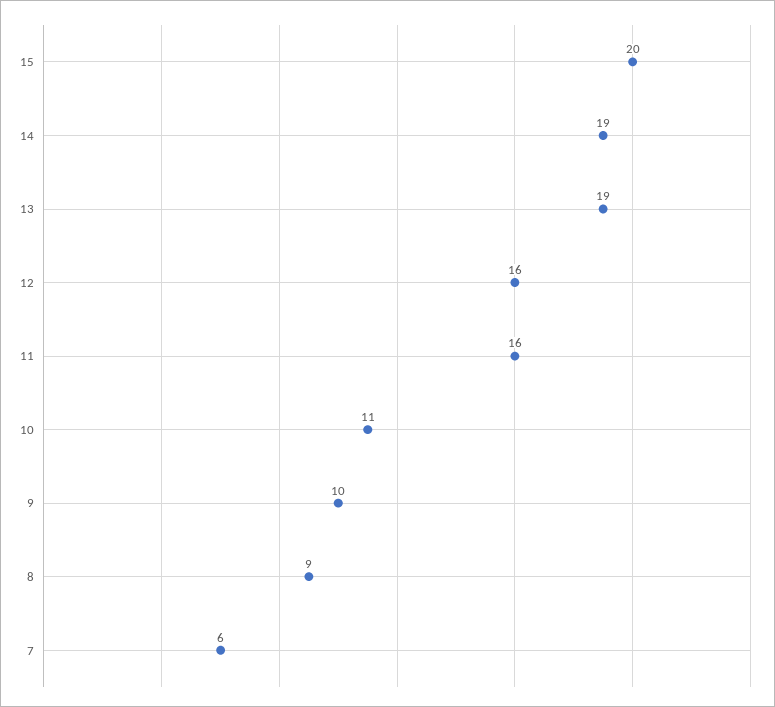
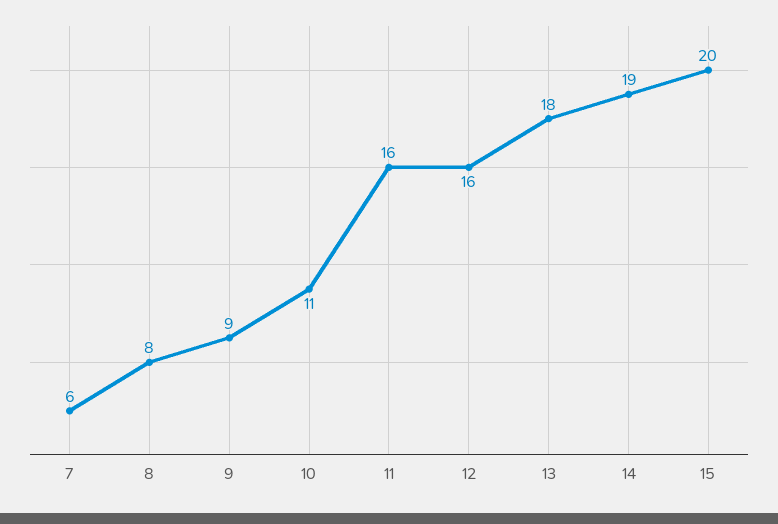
13: 19 -> 18
9: 10 -> 9
8: 9 -> 8

